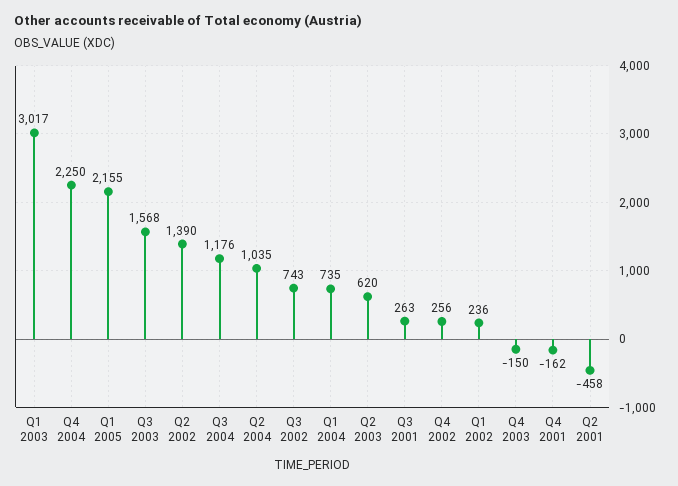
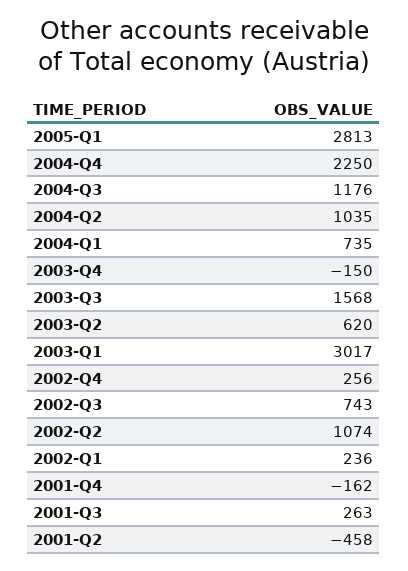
Q1 2005: 2155 -> 2813
Q2 2002: 1390 -> 1074

